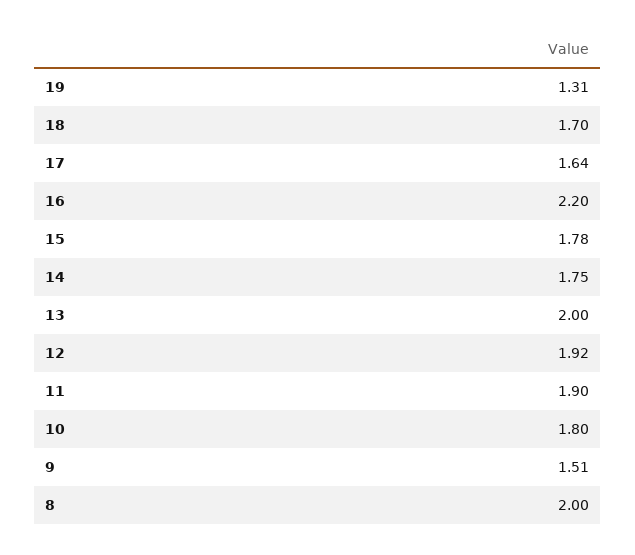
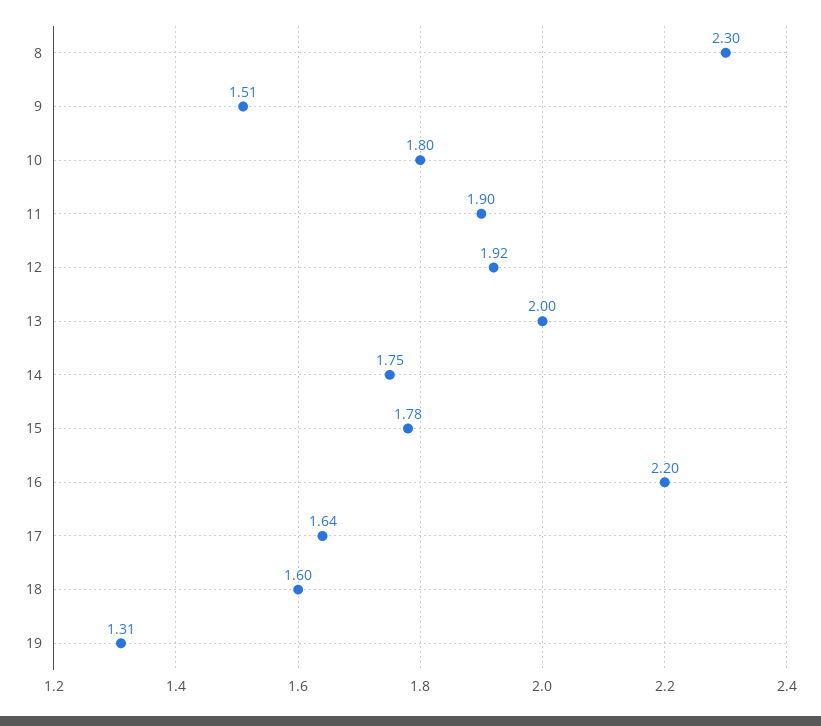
18: 1.7 -> 1.6
8: 2 -> 2.3

